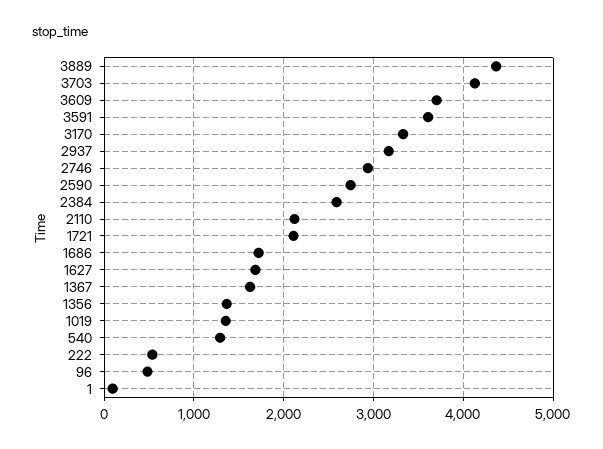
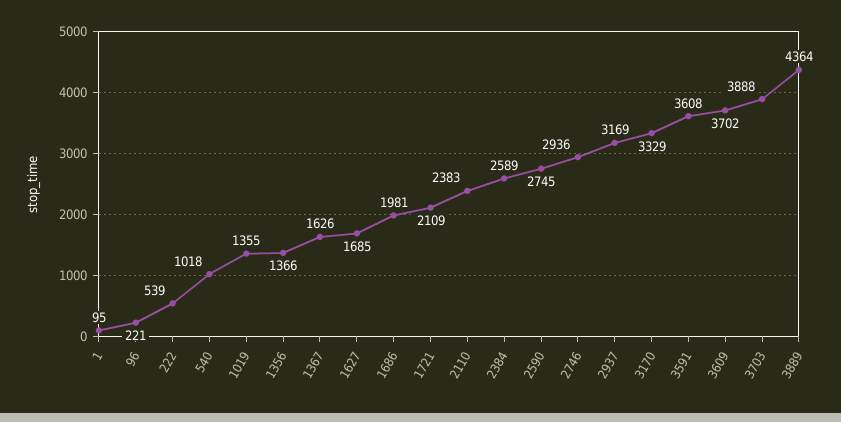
3703: 4100 -> 3888
2110: 2100 -> 2383
1686: 1700 -> 1981
540: 1300 -> 1018
96: 500 -> 221

